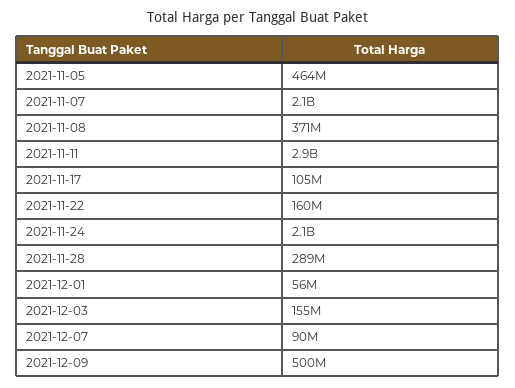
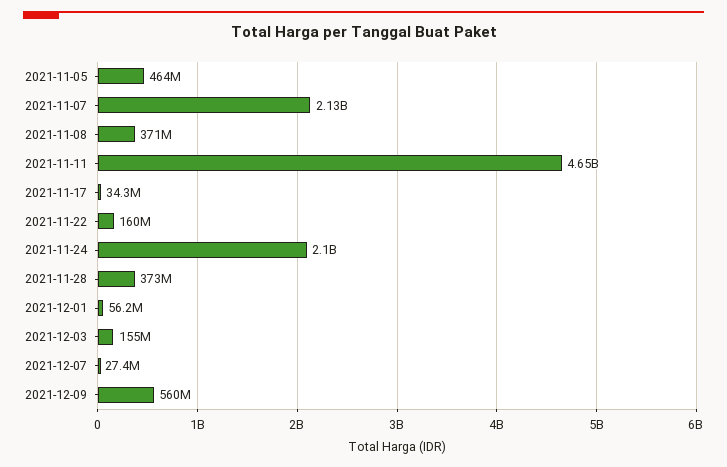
2021-11-11: 2900000000 -> 4650000000
2021-11-17: 105000000 -> 34300000
2021-11-28: 289000000 -> 373000000
2021-12-07: 90000000 -> 27400000
2021-12-09: 500000000 -> 560000000

